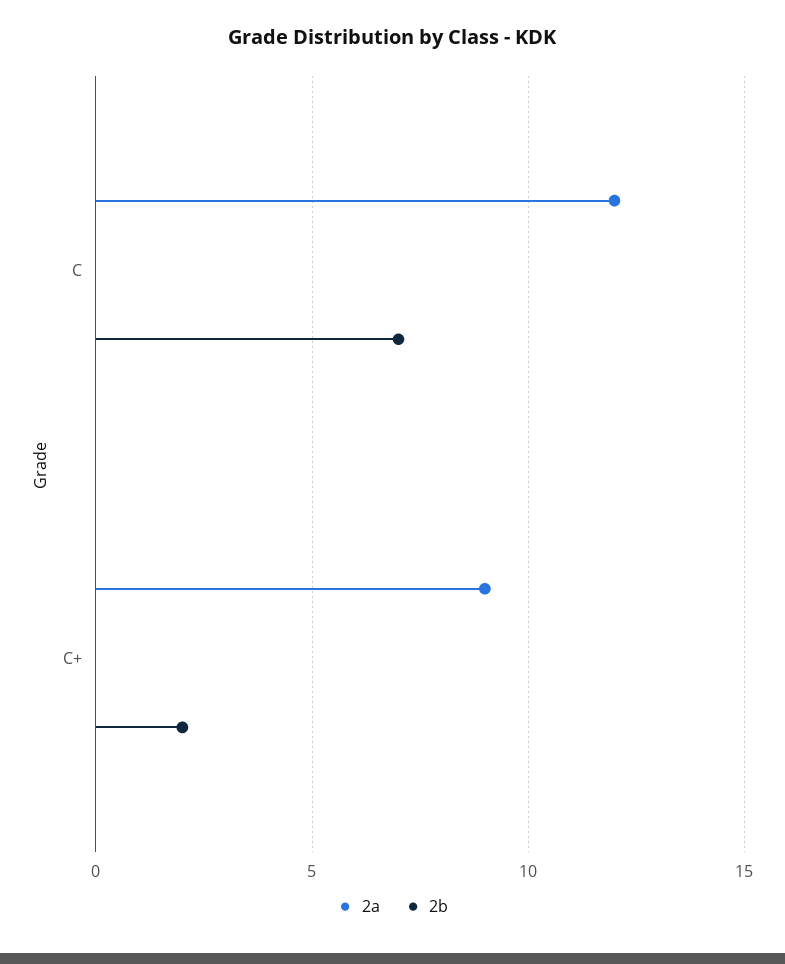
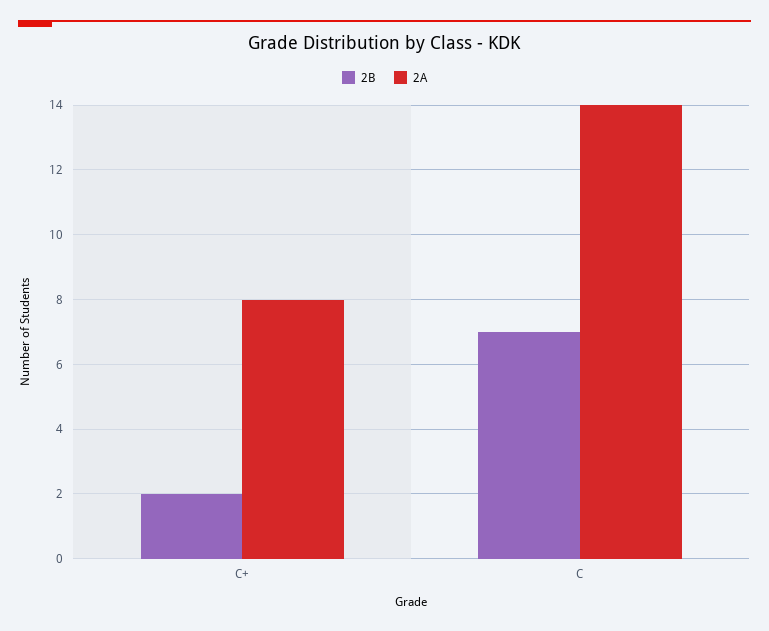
2a, C: 12 -> 14
2a, C+: 9 -> 8

